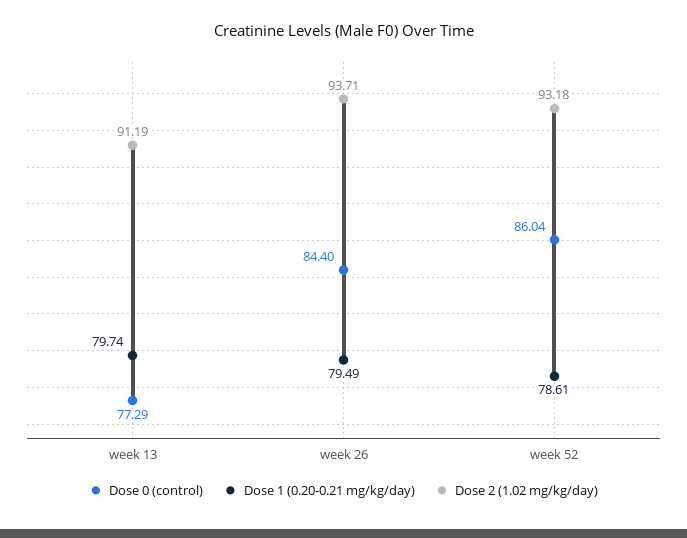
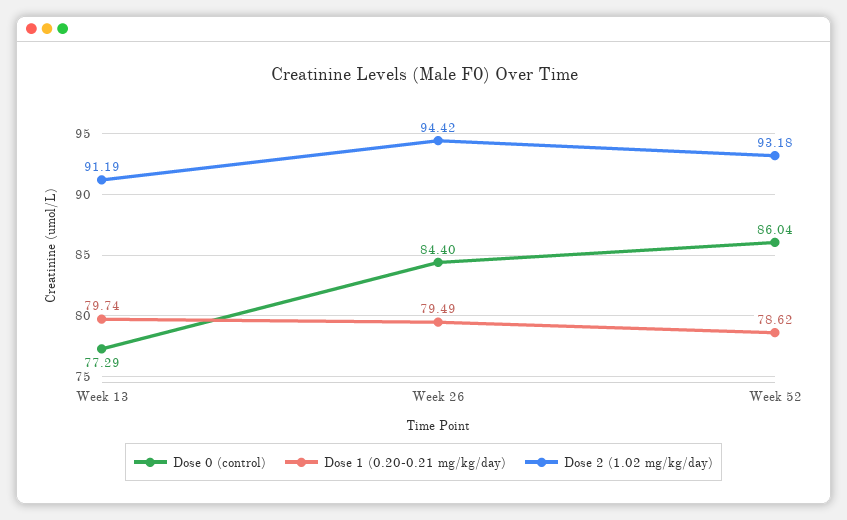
Dose 2 (1.02 mg/kg/day), week 26: 93.71 -> 94.42
Dose 1 (0.20-0.21 mg/kg/day), week 52: 78.61 -> 78.62

